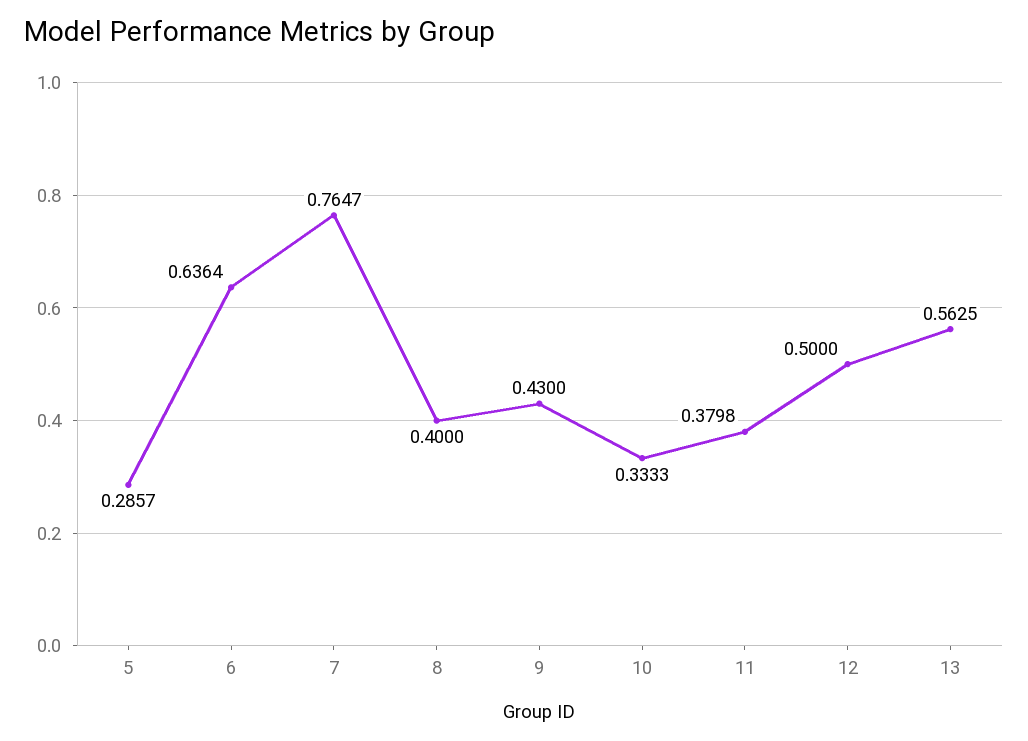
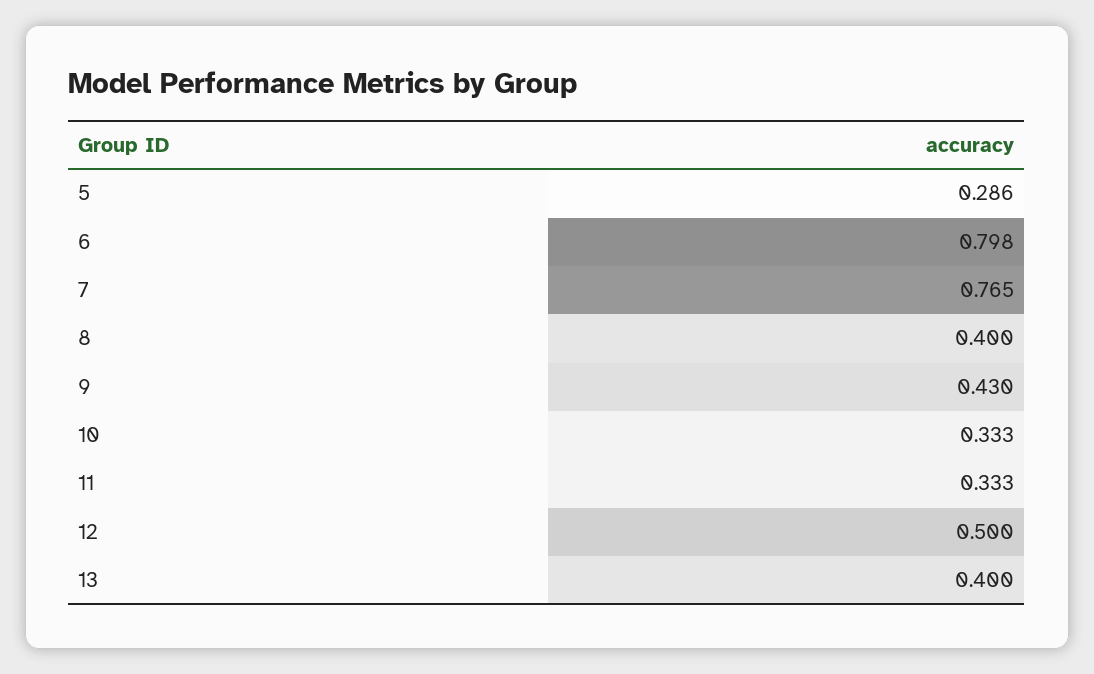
6: 0.6364 -> 0.798
11: 0.3798 -> 0.333
13: 0.5625 -> 0.4

